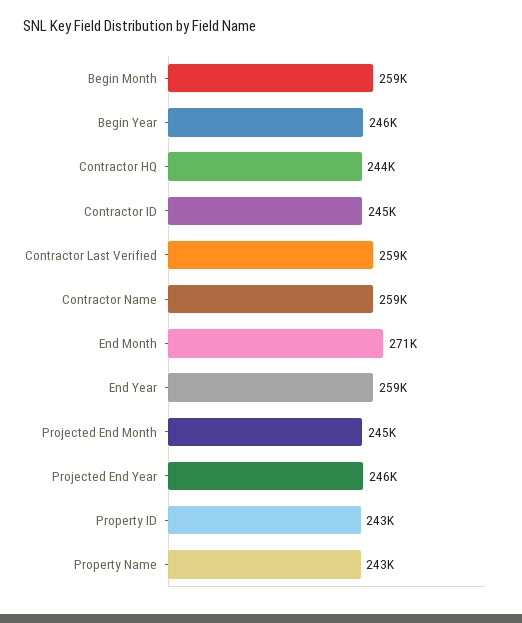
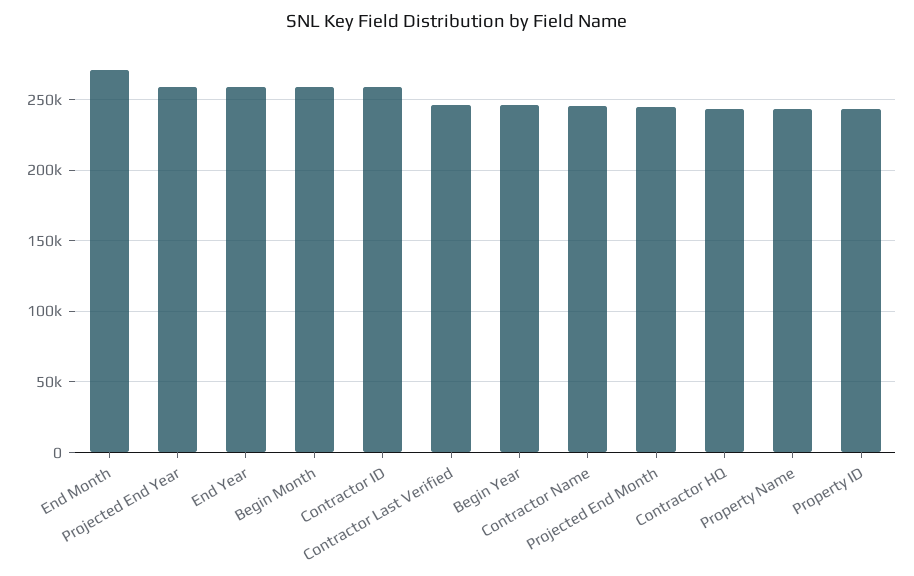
Contractor ID: 245000 -> 260000
Contractor Last Verified: 259000 -> 245000
Contractor Name: 259000 -> 245000
Projected End Year: 246000 -> 260000

